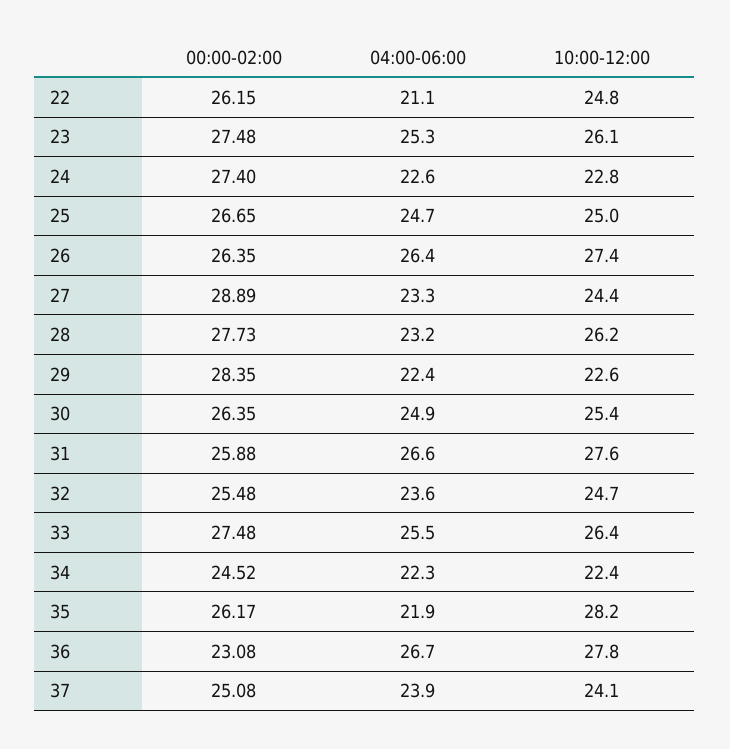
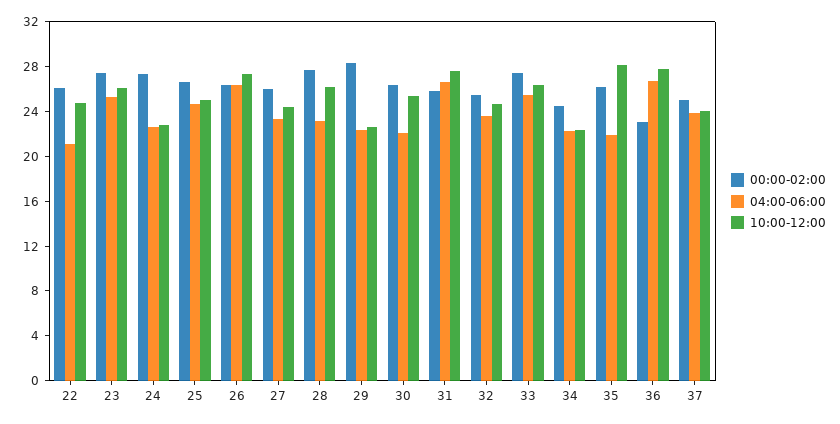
00:00-02:00, 27: 28.89 -> 26
04:00-06:00, 30: 24.9 -> 22

